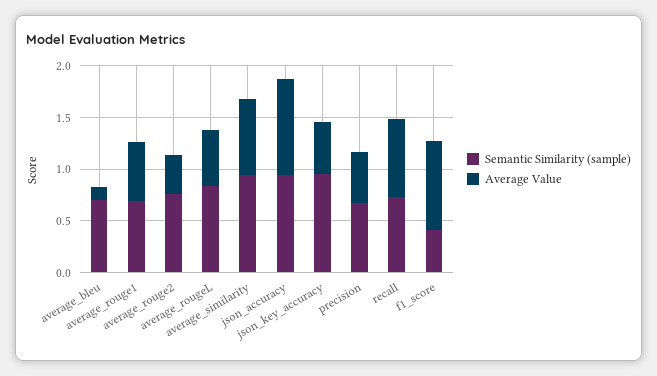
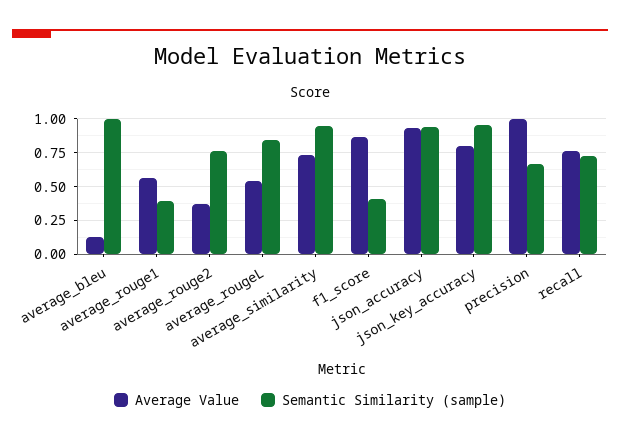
Semantic Similarity (sample), average_bleu: 0.7 -> 1
Semantic Similarity (sample), average_rouge1: 0.7 -> 0.4
Average Value, json_key_accuracy: 0.5 -> 0.8
Average Value, precision: 0.5 -> 1

